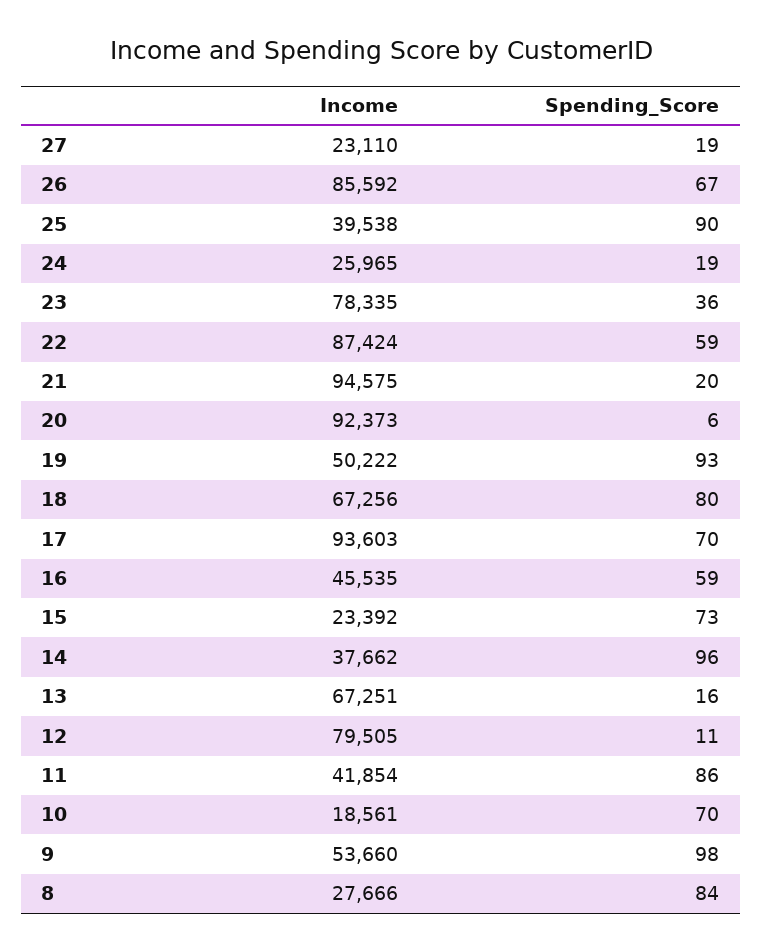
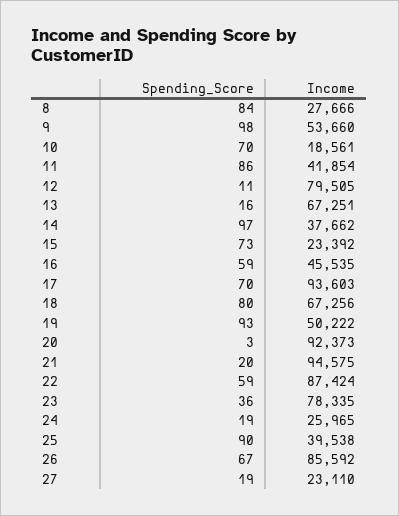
Spending_Score, 20: 6 -> 3
Spending_Score, 14: 96 -> 97

